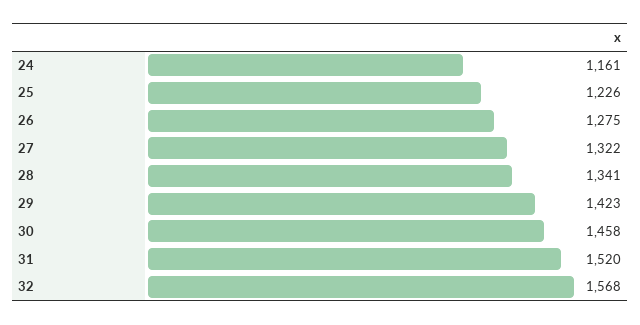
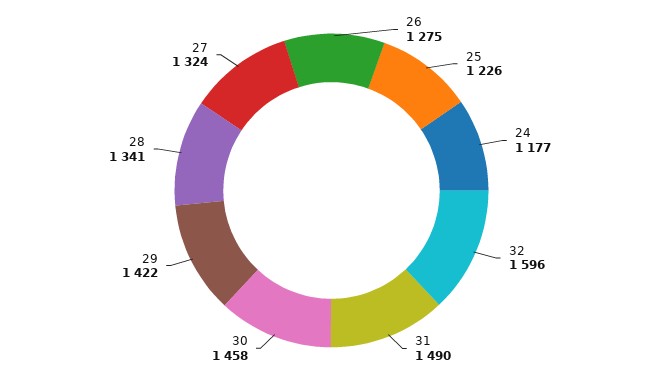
24: 1161 -> 1177
27: 1322 -> 1324
29: 1423 -> 1422
31: 1520 -> 1490
32: 1568 -> 1596

